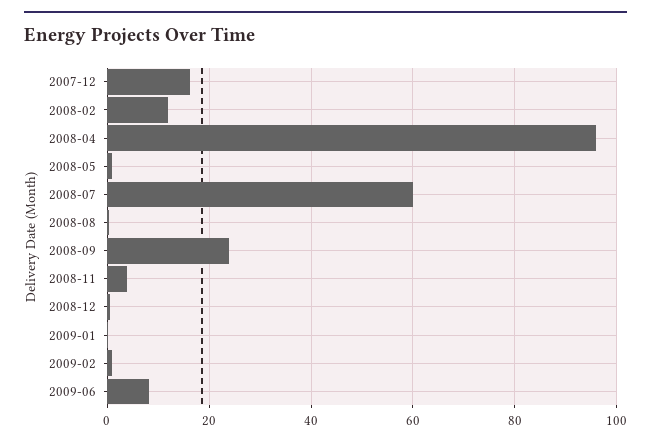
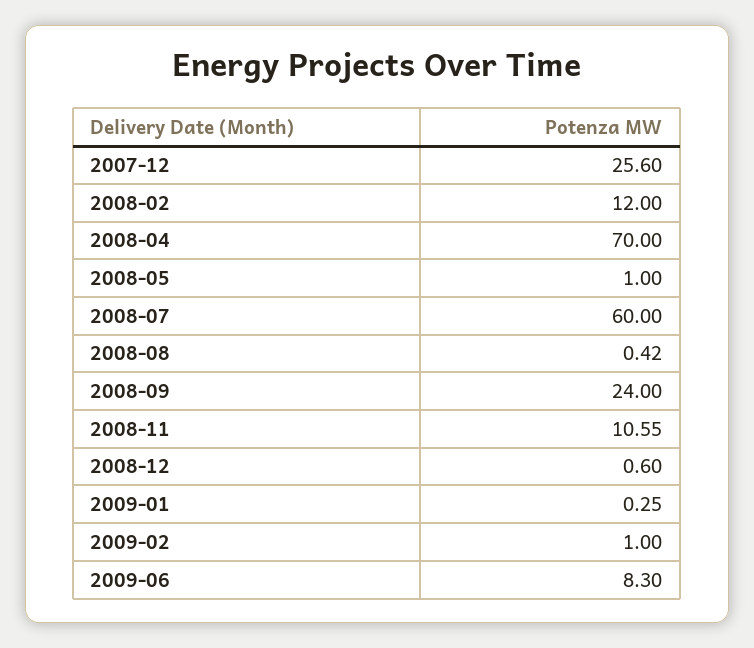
2007-12: 16 -> 25.6
2008-04: 96 -> 70
2008-11: 4 -> 10.55

